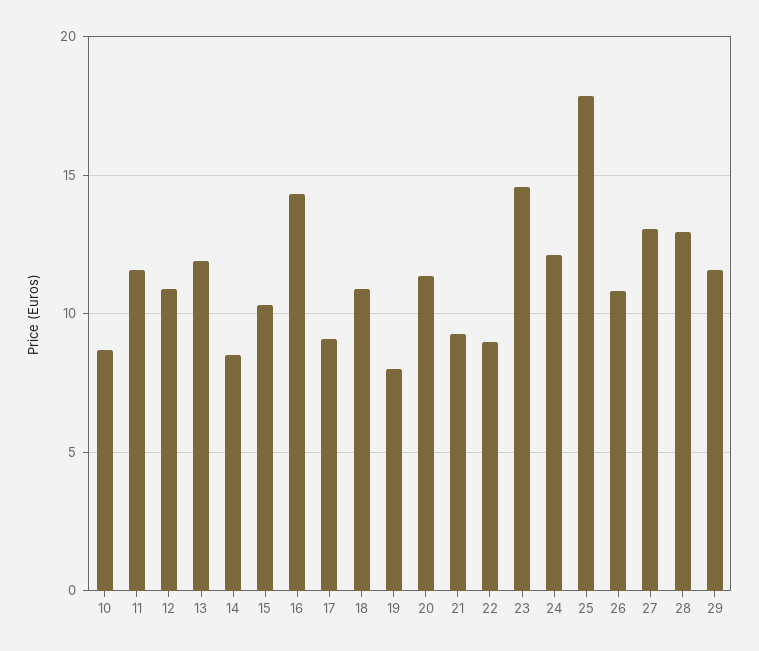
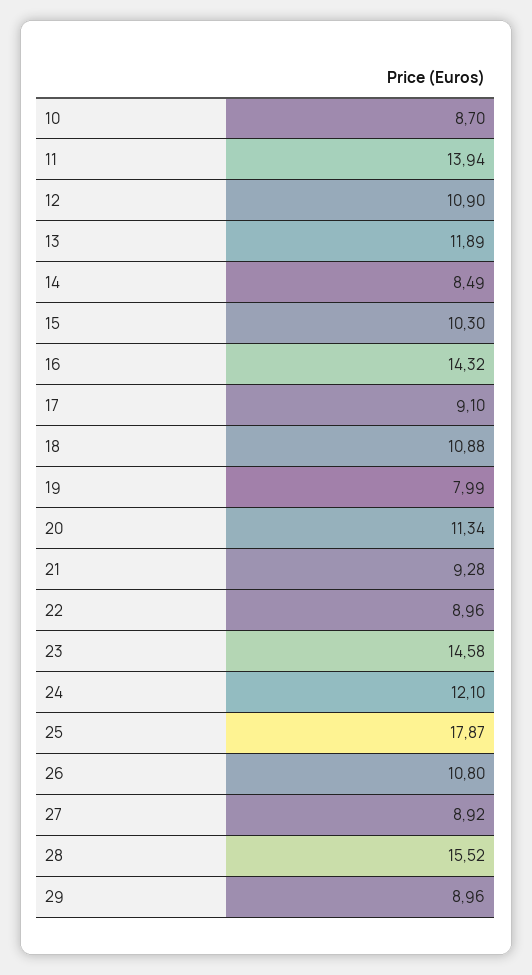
11: 11.5 -> 13.94
27: 13 -> 8.92
28: 13 -> 15.52
29: 11.5 -> 8.96

